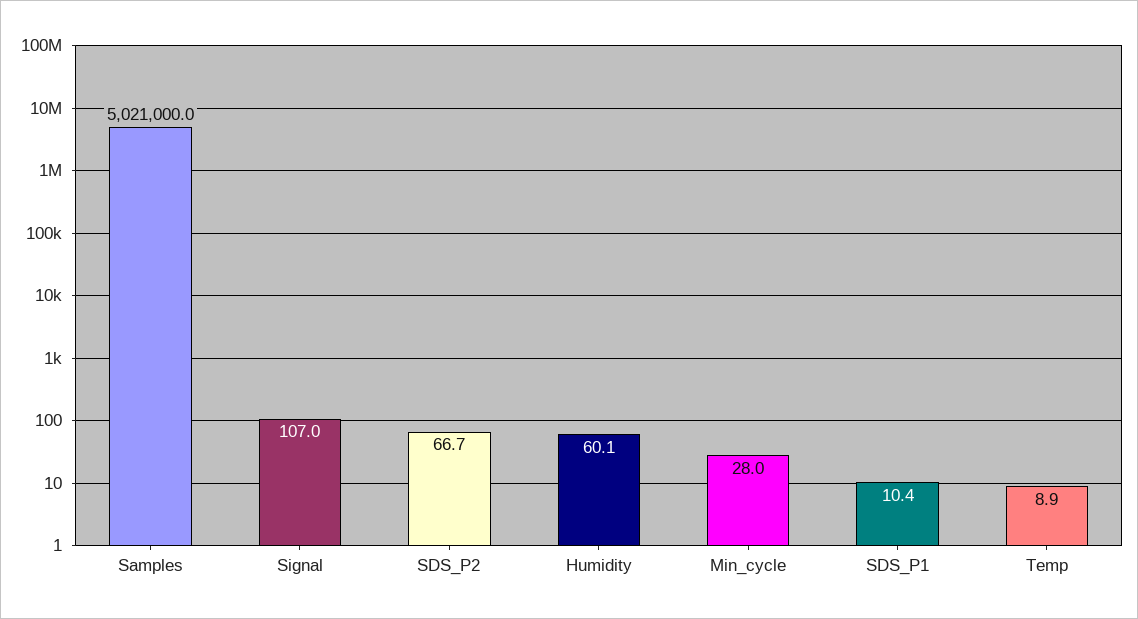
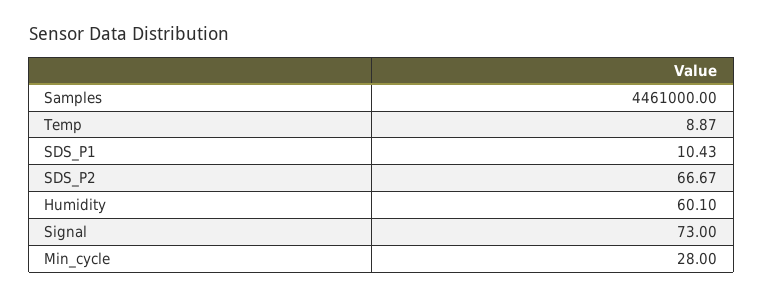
Samples: 5021000 -> 4461000
Signal: 107 -> 73

